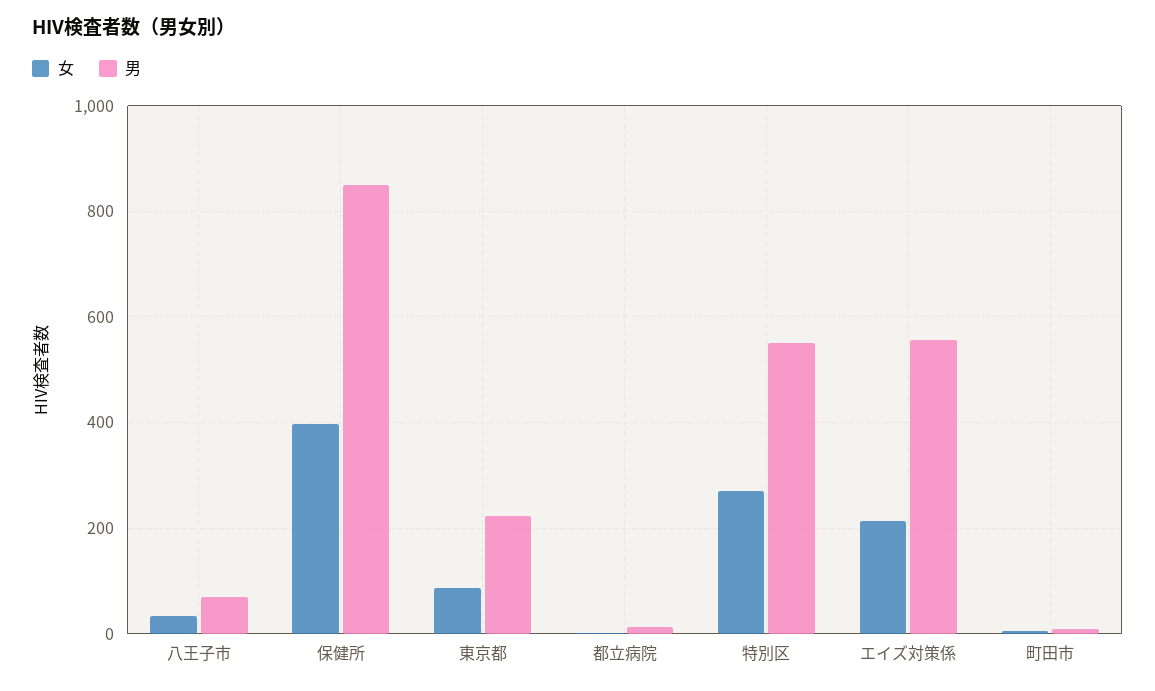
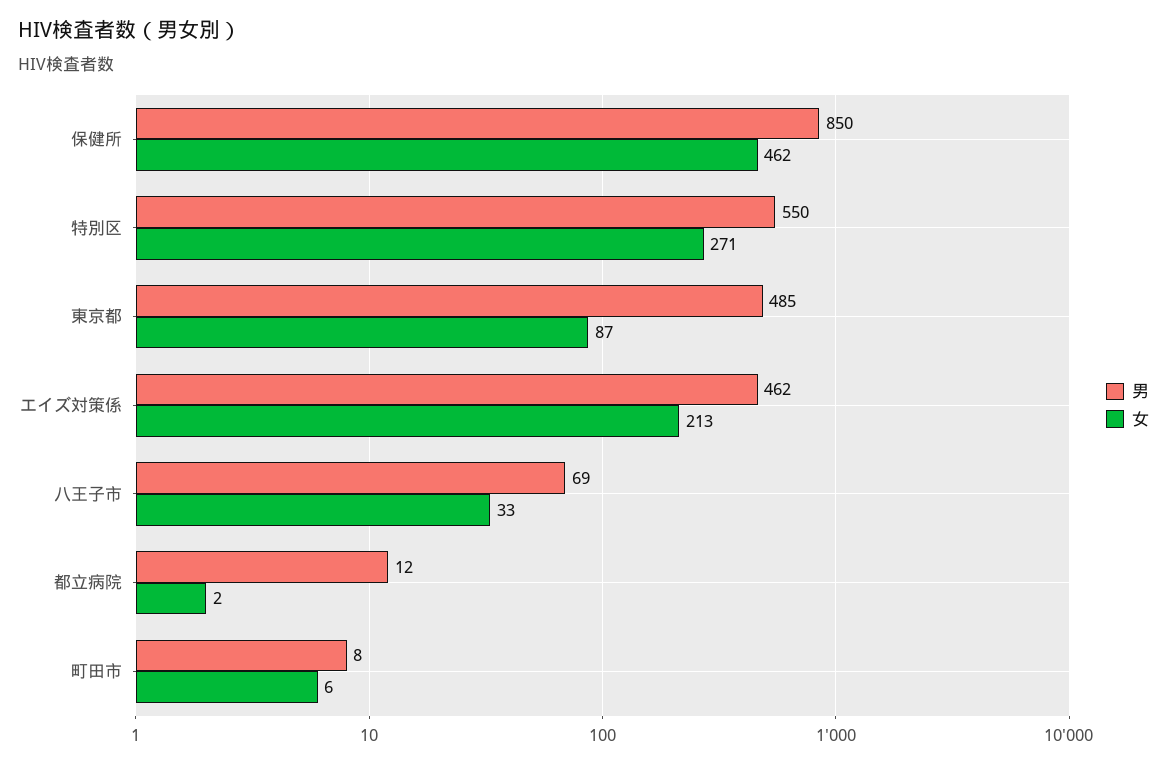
女, 保健所: 400 -> 462
男, 東京都: 220 -> 485
男, エイズ対策係: 560 -> 462

